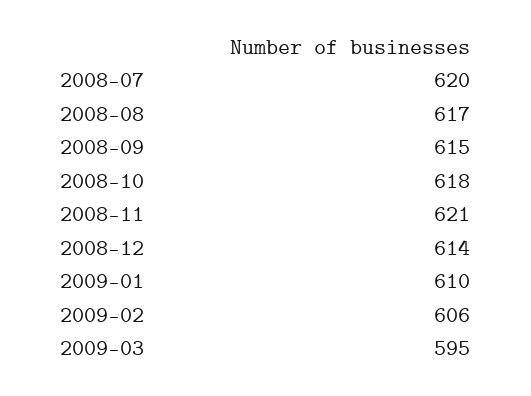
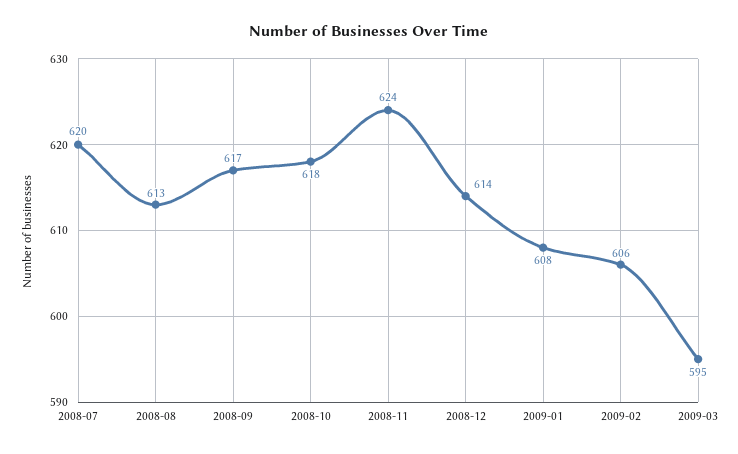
2008-08: 617 -> 613
2008-09: 615 -> 617
2008-11: 621 -> 624
2009-01: 610 -> 608

